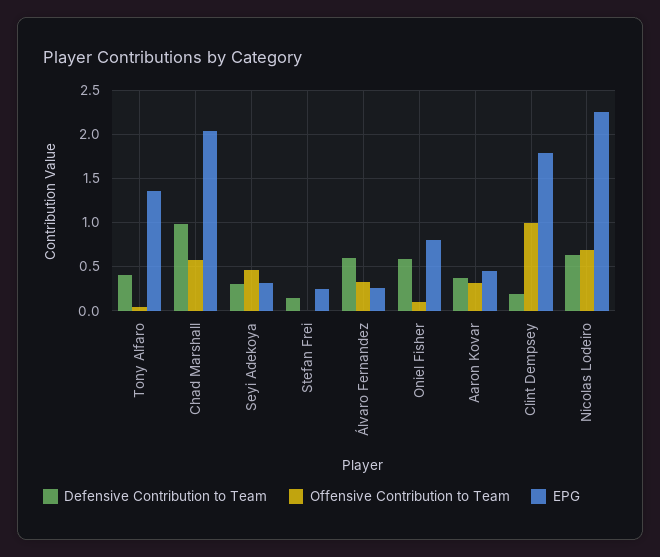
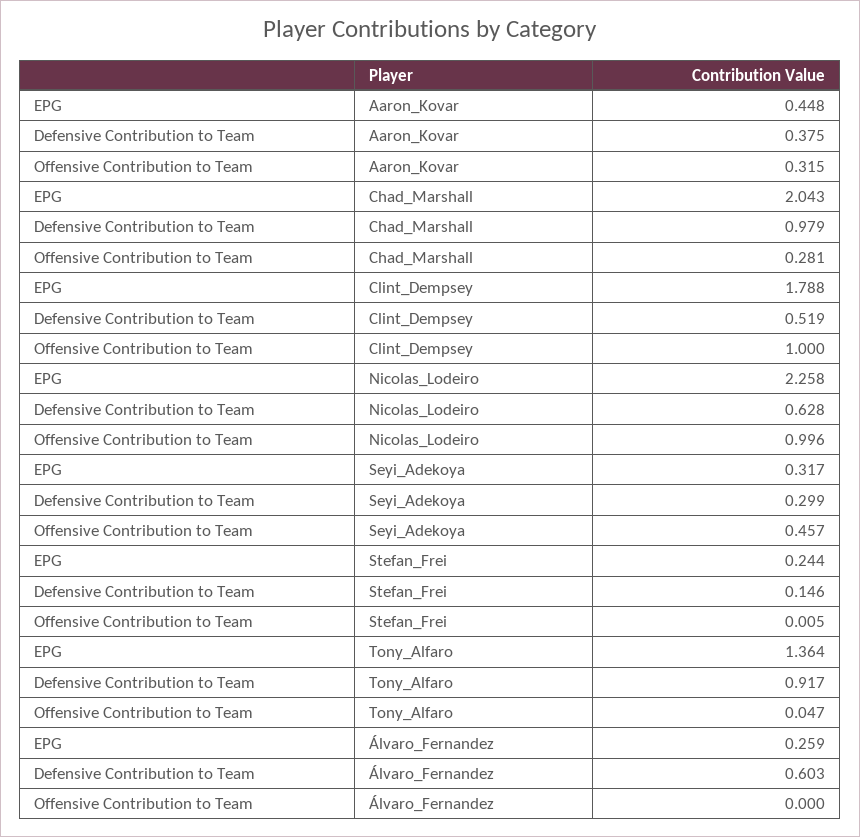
Defensive Contribution to Team, Tony Alfaro: 0.4 -> 0.917
Offensive Contribution to Team, Chad Marshall: 0.6 -> 0.281
Offensive Contribution to Team, Álvaro Fernandez: 0.3 -> 0
Defensive Contribution to Team, Oniel Fisher: 0.6 -> none
Offensive Contribution to Team, Oniel Fisher: 0.1 -> none
EPG, Oniel Fisher: 0.8 -> none
Defensive Contribution to Team, Clint Dempsey: 0.2 -> 0.519
Offensive Contribution to Team, Nicolas Lodeiro: 0.7 -> 0.996

